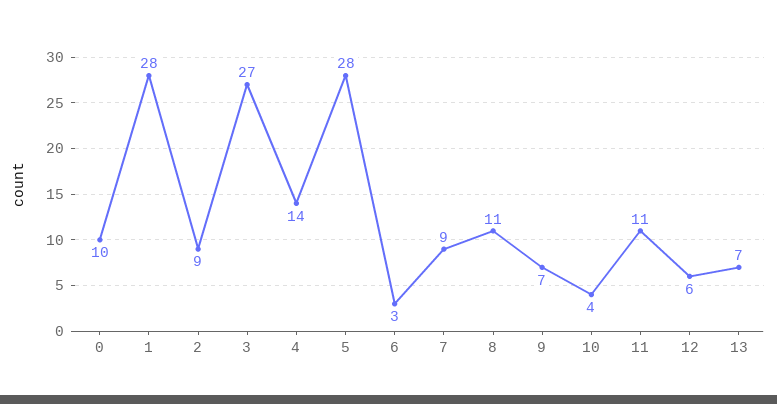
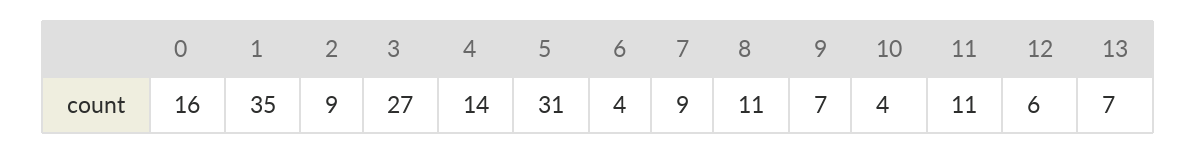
0: 10 -> 16
1: 28 -> 35
5: 28 -> 31
6: 3 -> 4

